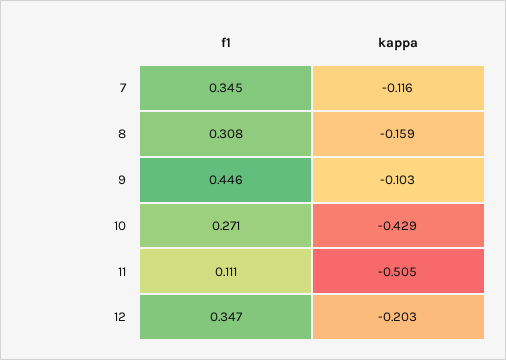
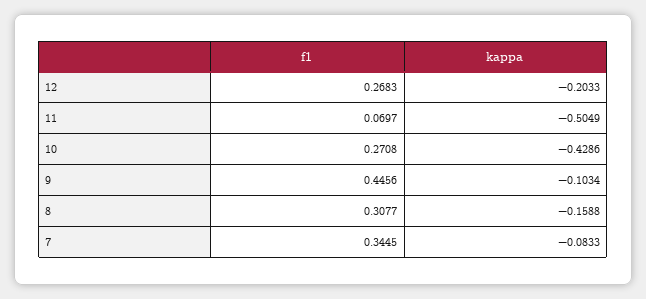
kappa, 7: -0.116 -> -0.0833
f1, 11: 0.111 -> 0.0697
f1, 12: 0.347 -> 0.2683

